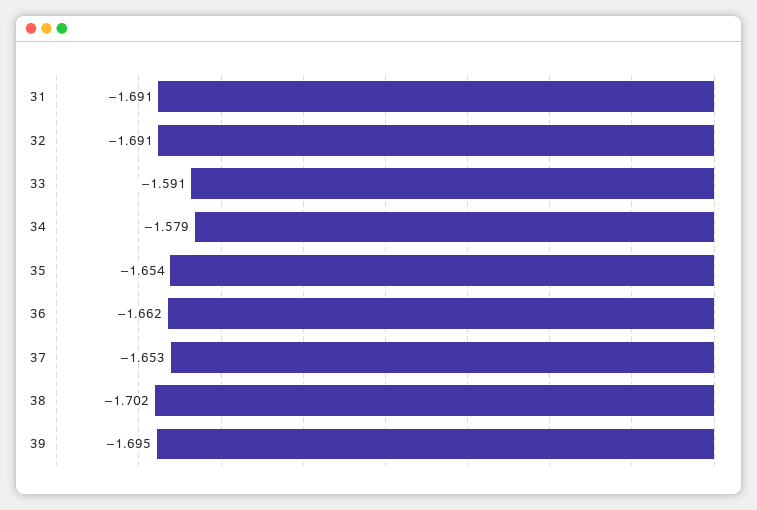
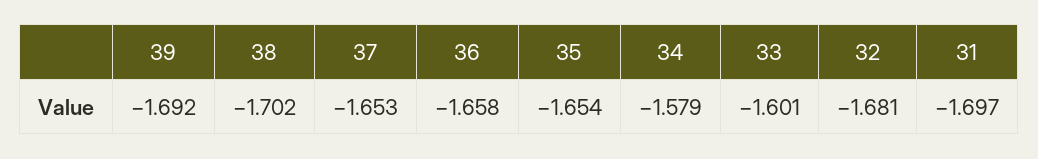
31: -1.691 -> -1.697
32: -1.691 -> -1.681
33: -1.591 -> -1.601
36: -1.662 -> -1.658
39: -1.695 -> -1.692

